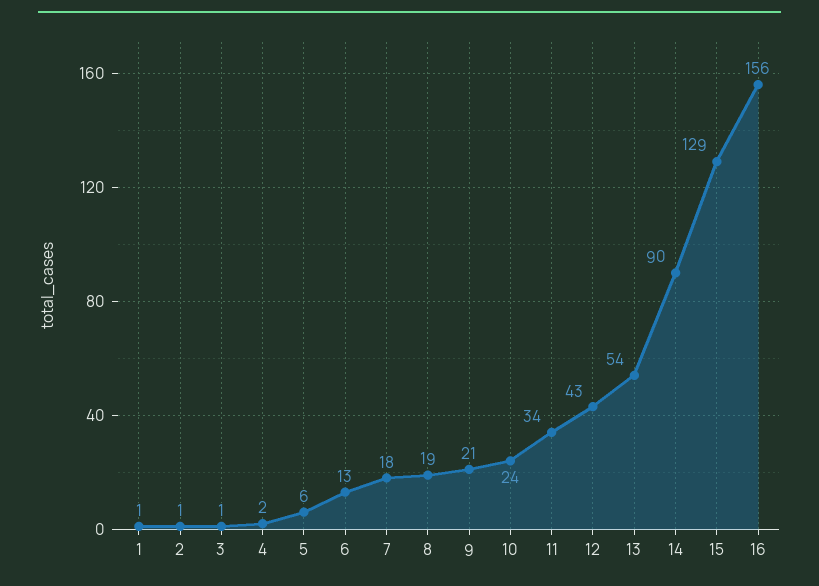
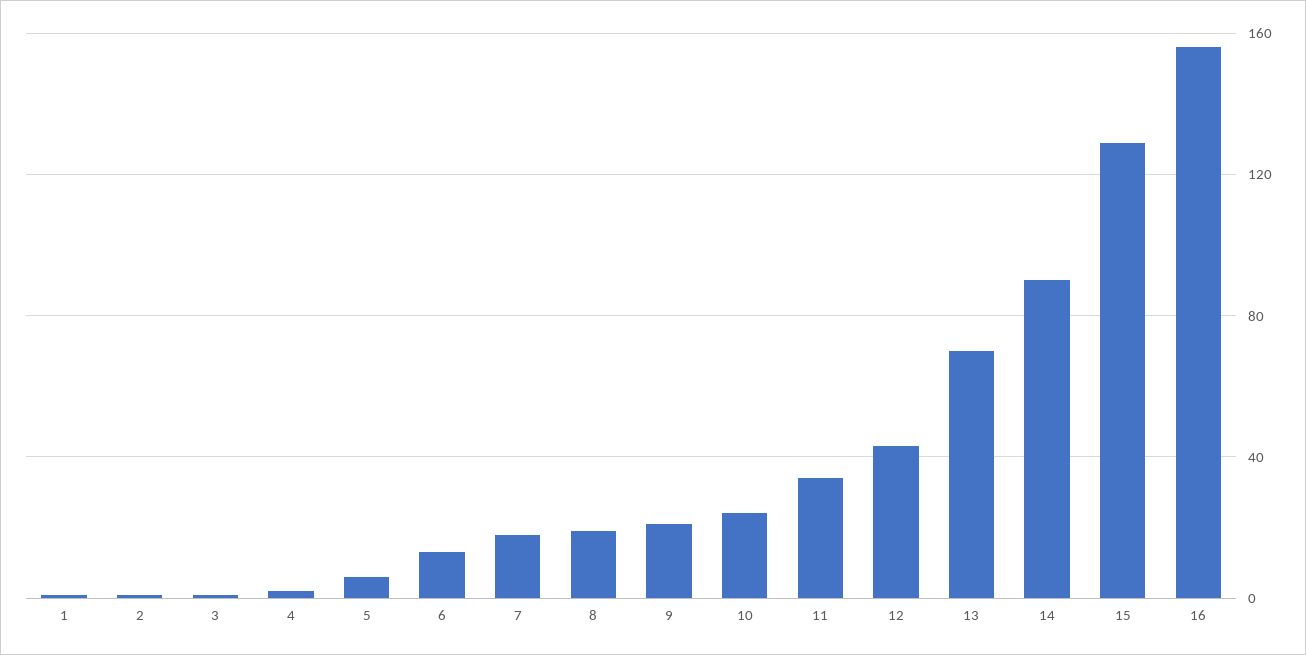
13: 54 -> 70

